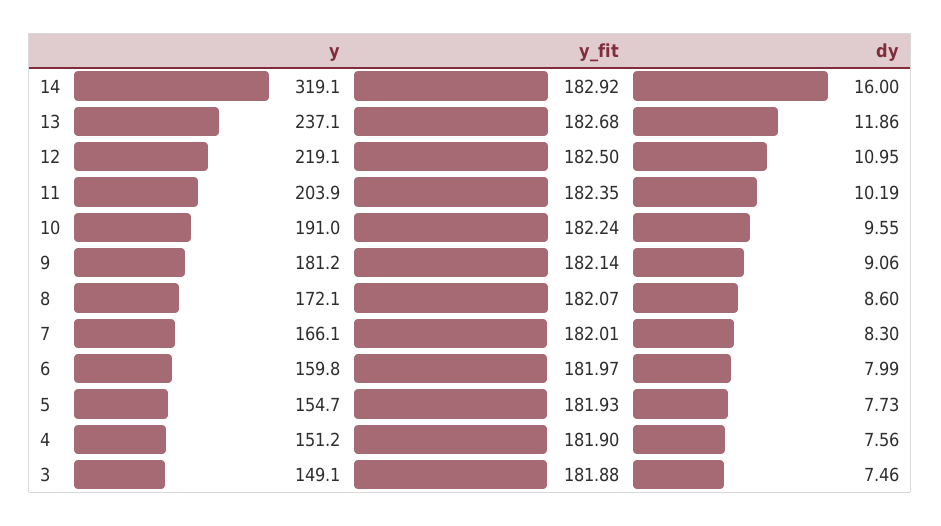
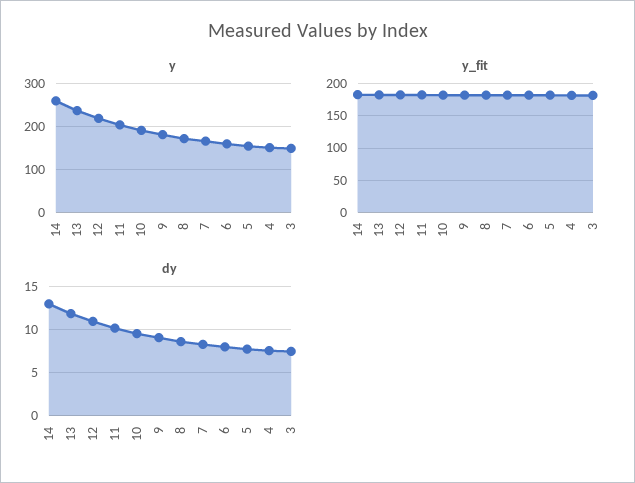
y, 14: 319.1 -> 260
dy, 14: 16 -> 13

